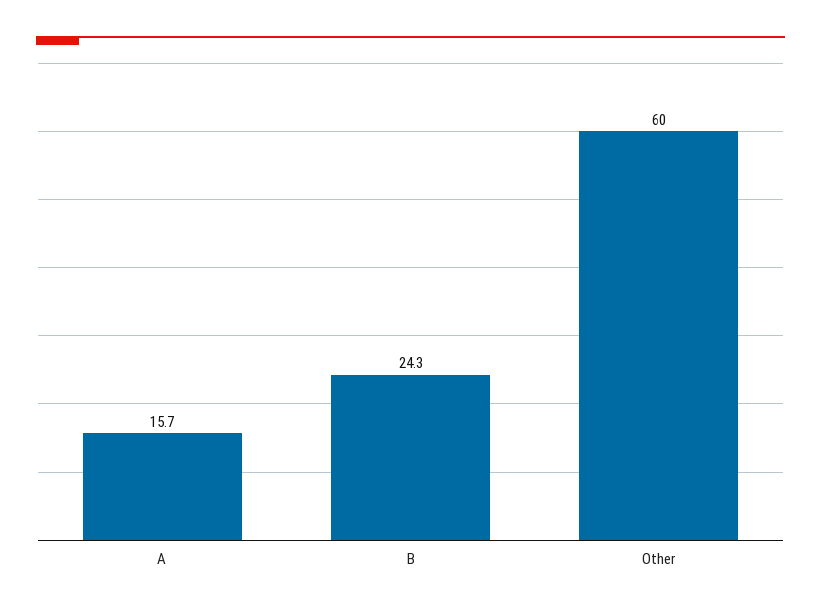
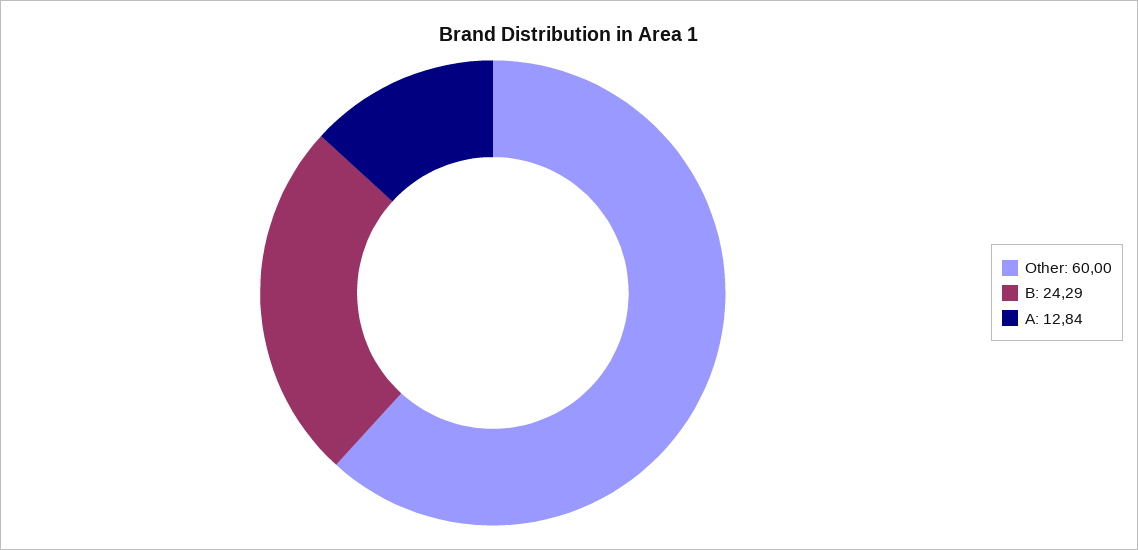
A: 15.7 -> 12.84

